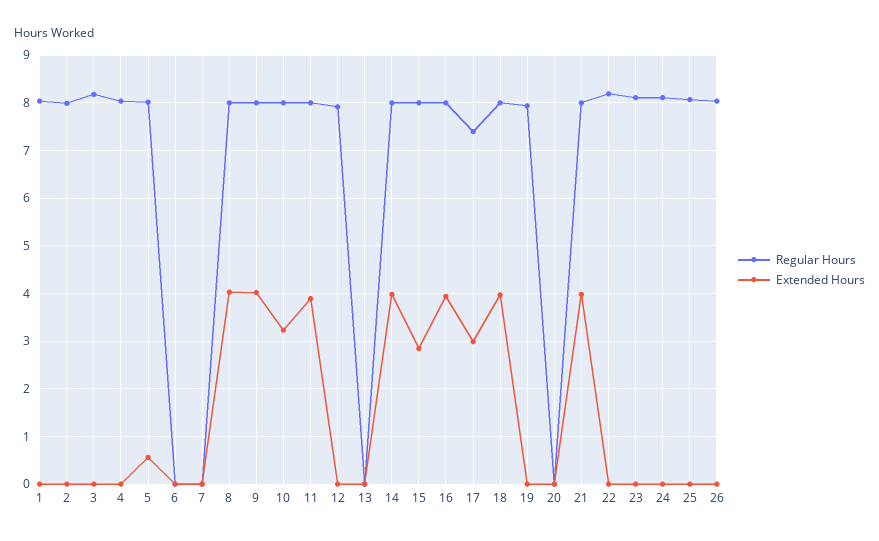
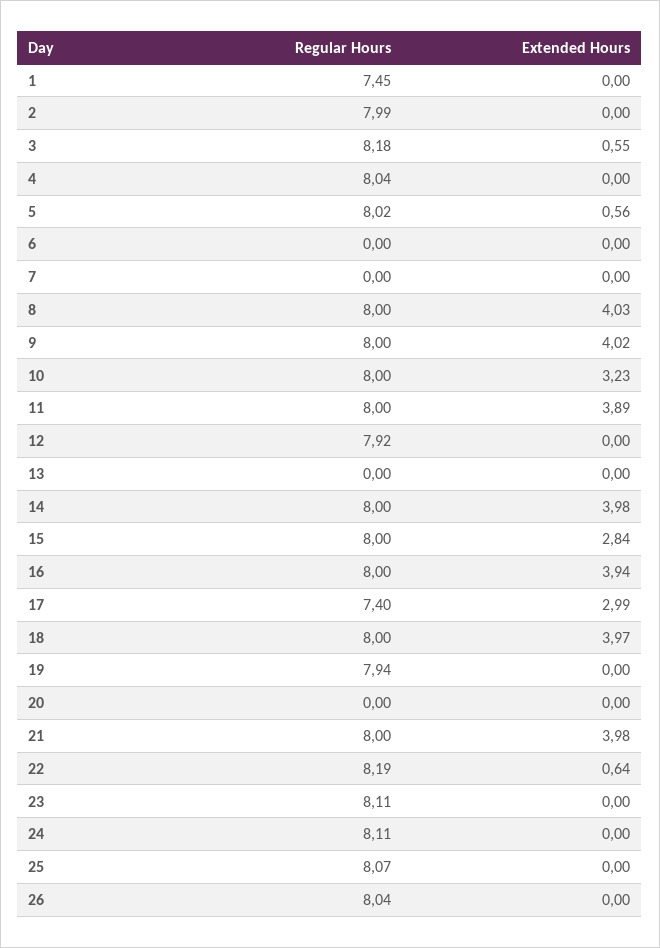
Regular Hours, 1: 8 -> 7.45
Extended Hours, 3: 0 -> 0.55
Extended Hours, 22: 0 -> 0.64

